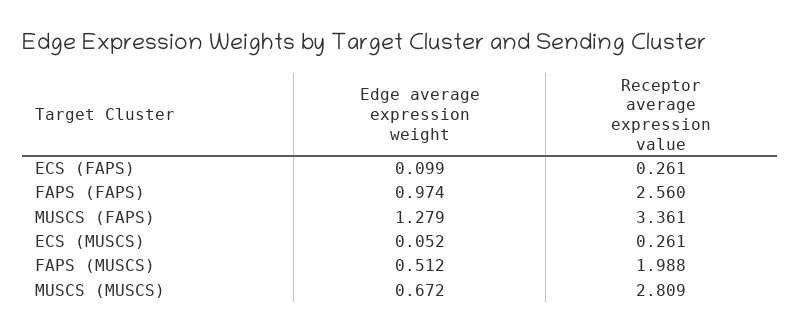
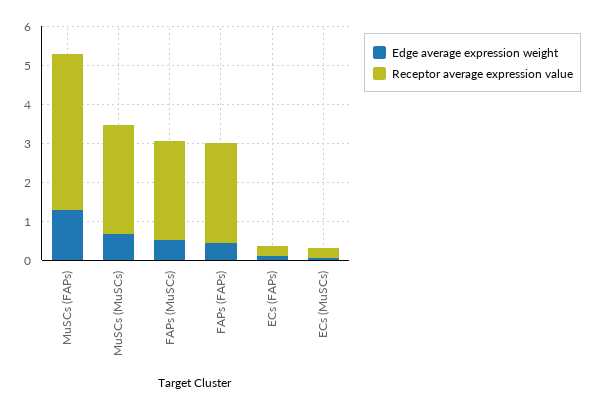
Edge average expression weight, FAPS (FAPS): 0.974 -> 0.5
Receptor average expression value, MUSCS (FAPS): 3.361 -> 4
Receptor average expression value, FAPS (MUSCS): 1.988 -> 2.5

